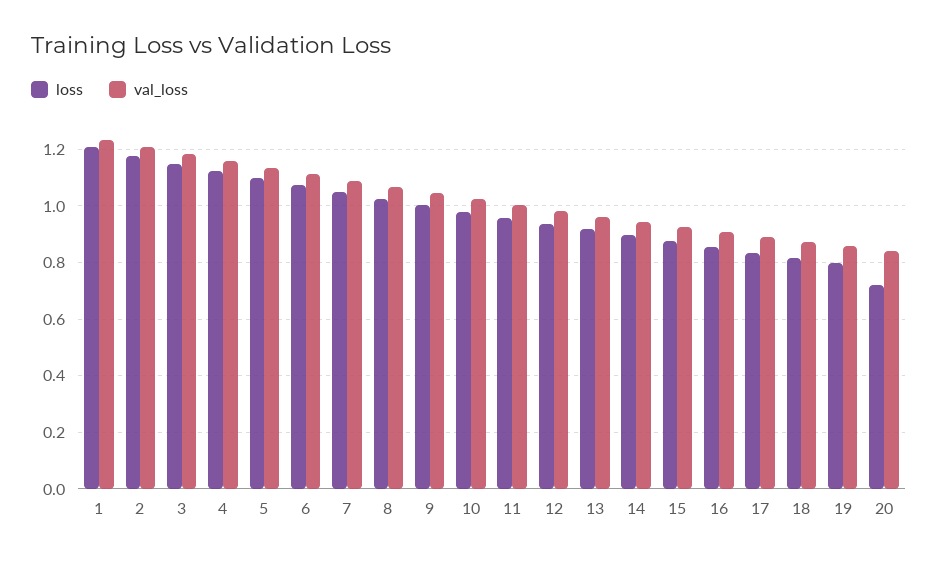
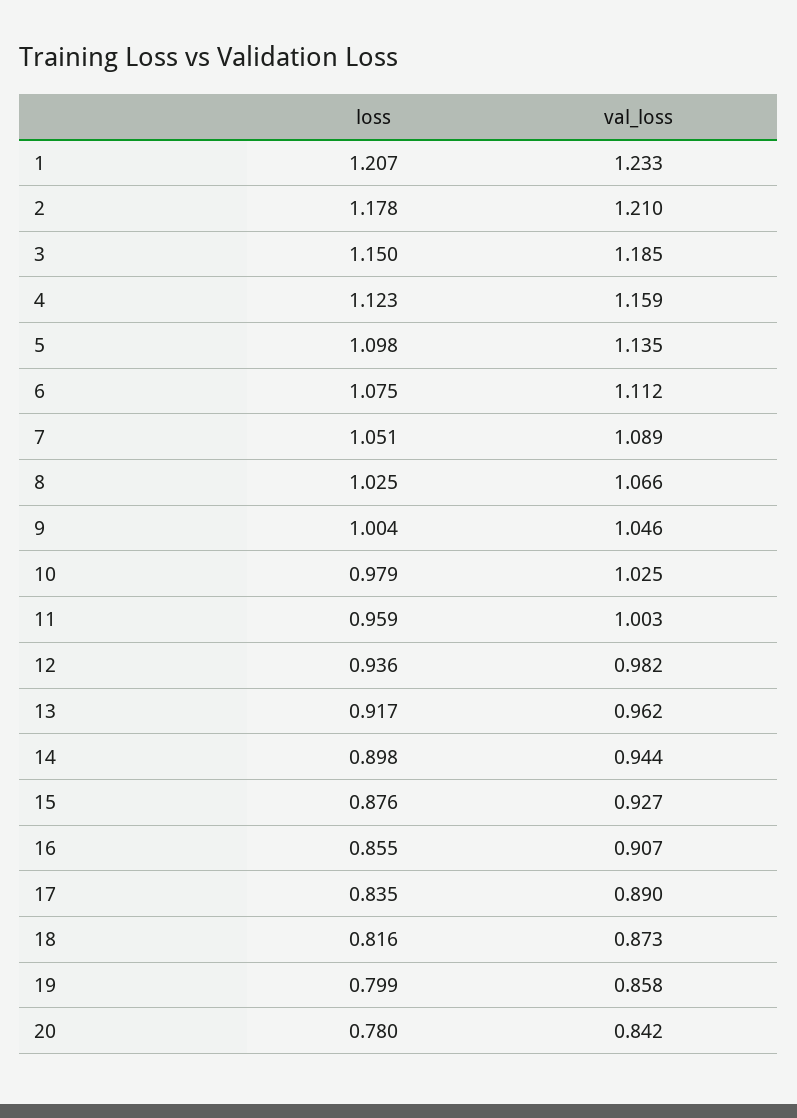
loss, 20: 0.725 -> 0.78

